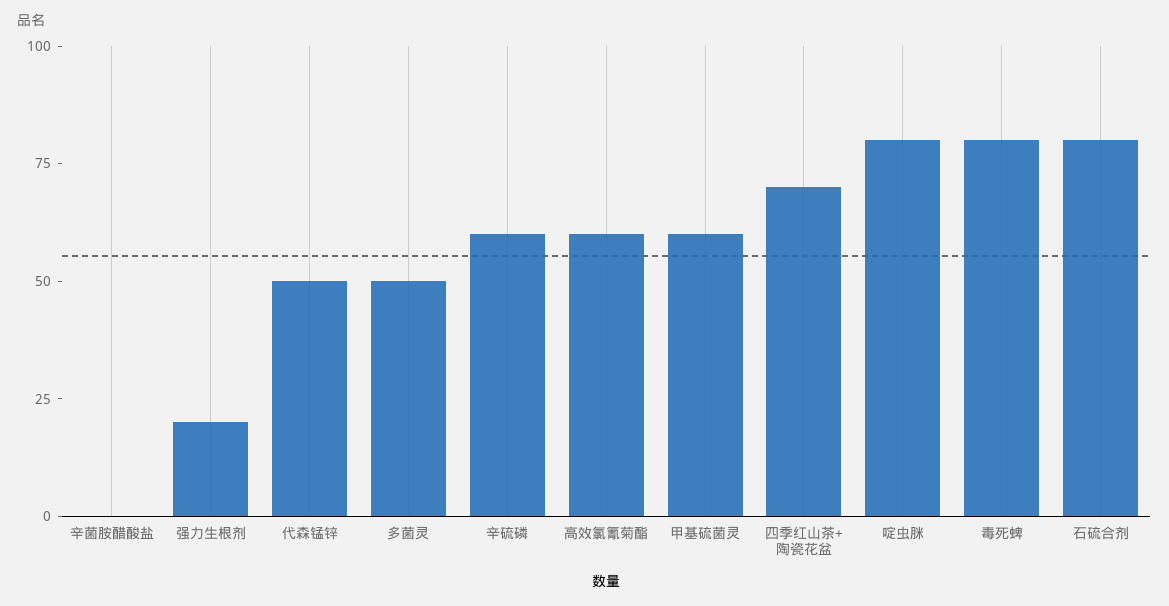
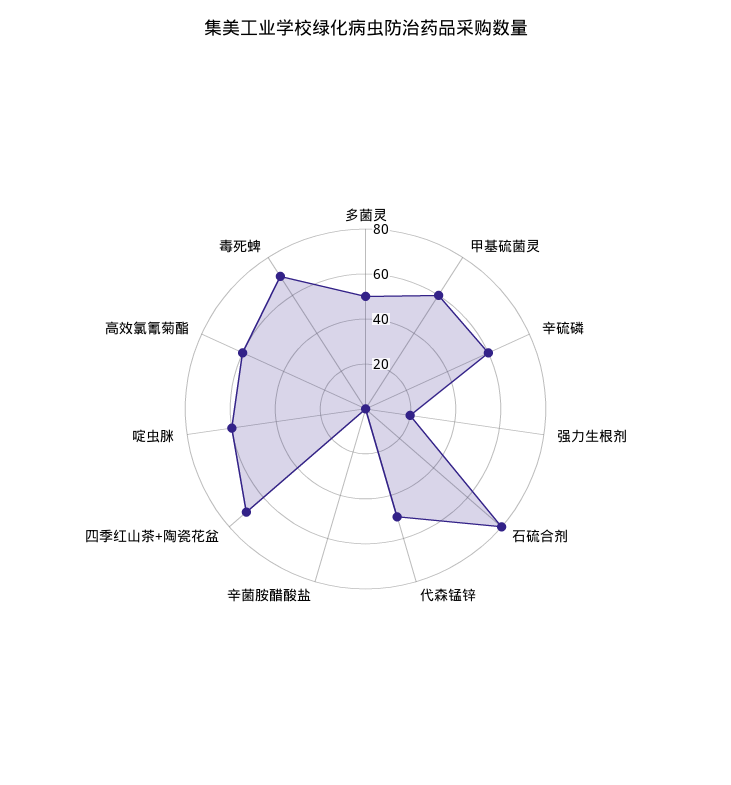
啶虫脒: 80 -> 60
毒死蜱: 80 -> 70

